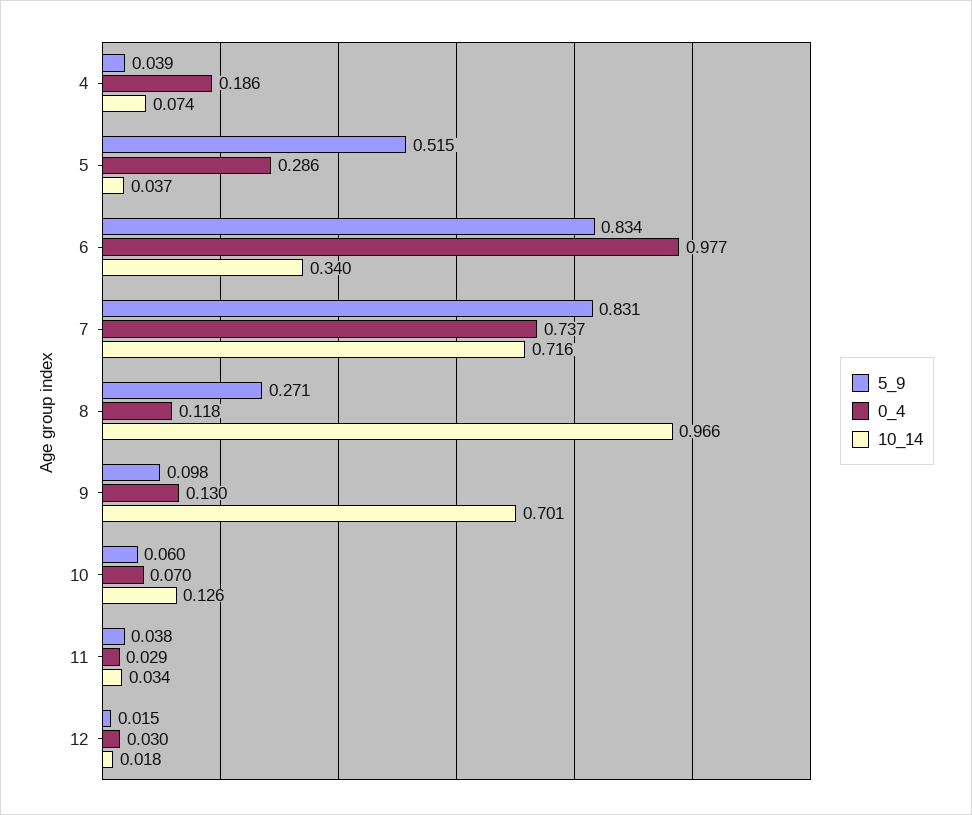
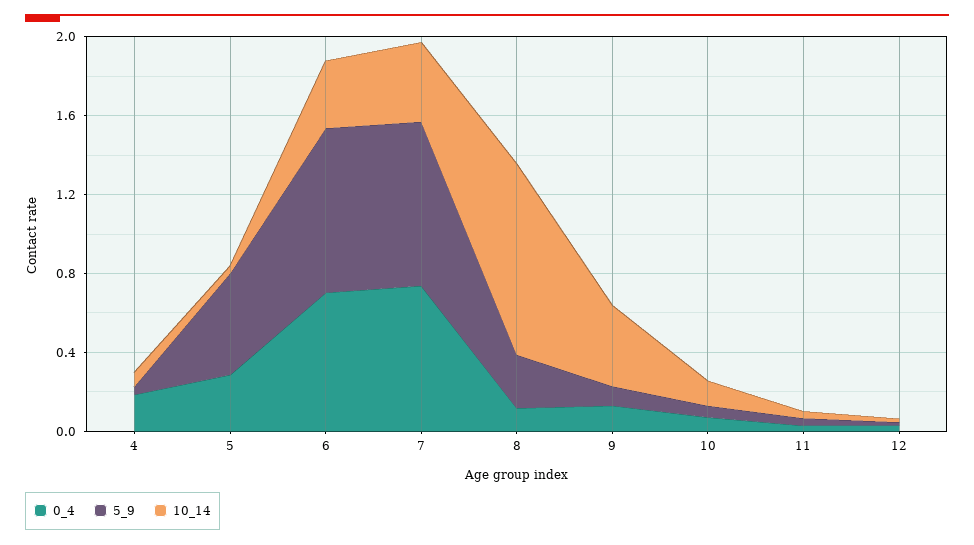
0_4, 6: 0.977 -> 0.7
10_14, 7: 0.716 -> 0.4
10_14, 9: 0.701 -> 0.4

